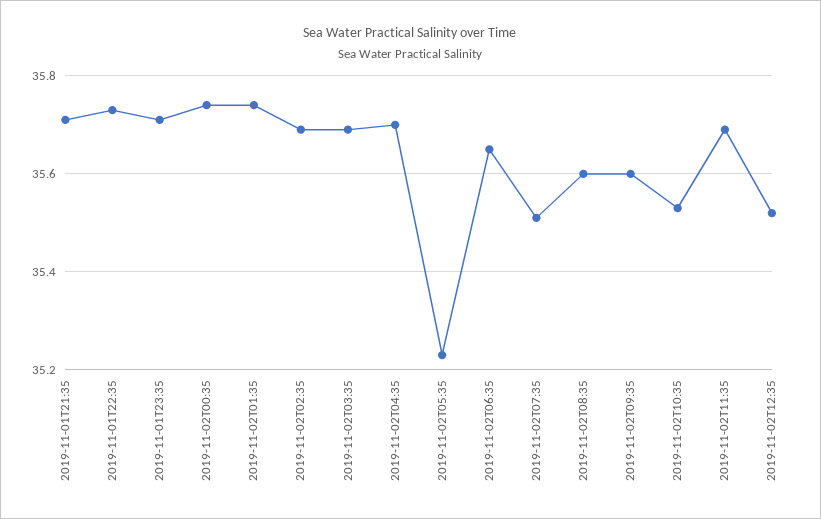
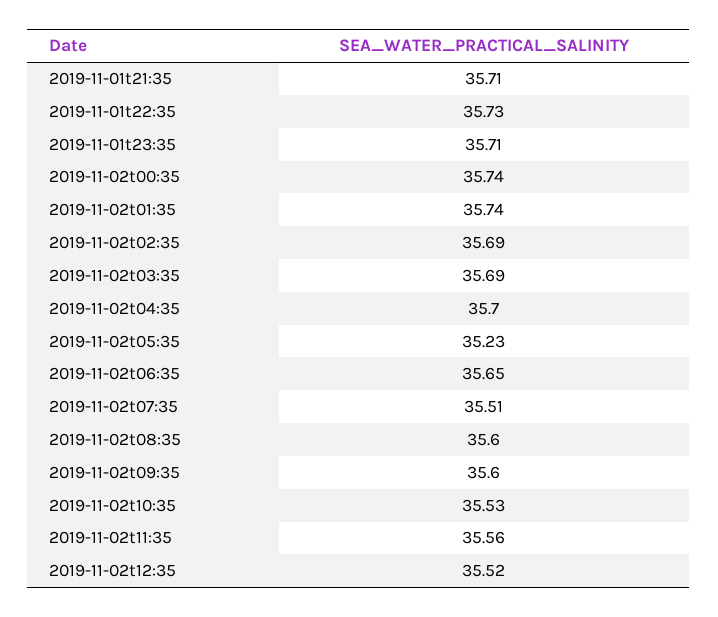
2019-11-02T11:35: 35.7 -> 35.56

